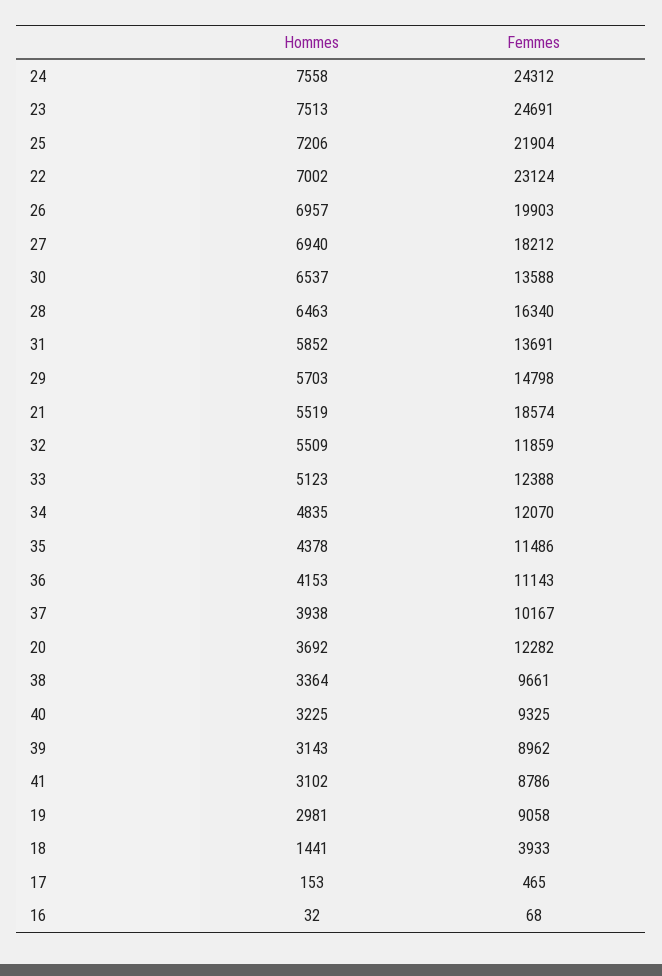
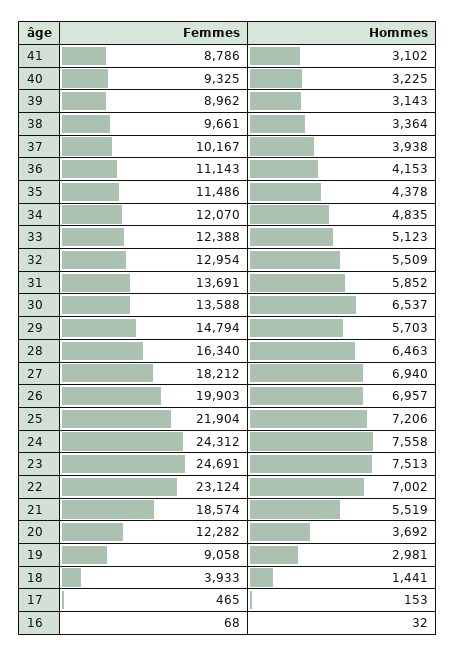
Femmes, 29: 14798 -> 14794
Femmes, 32: 11859 -> 12954

